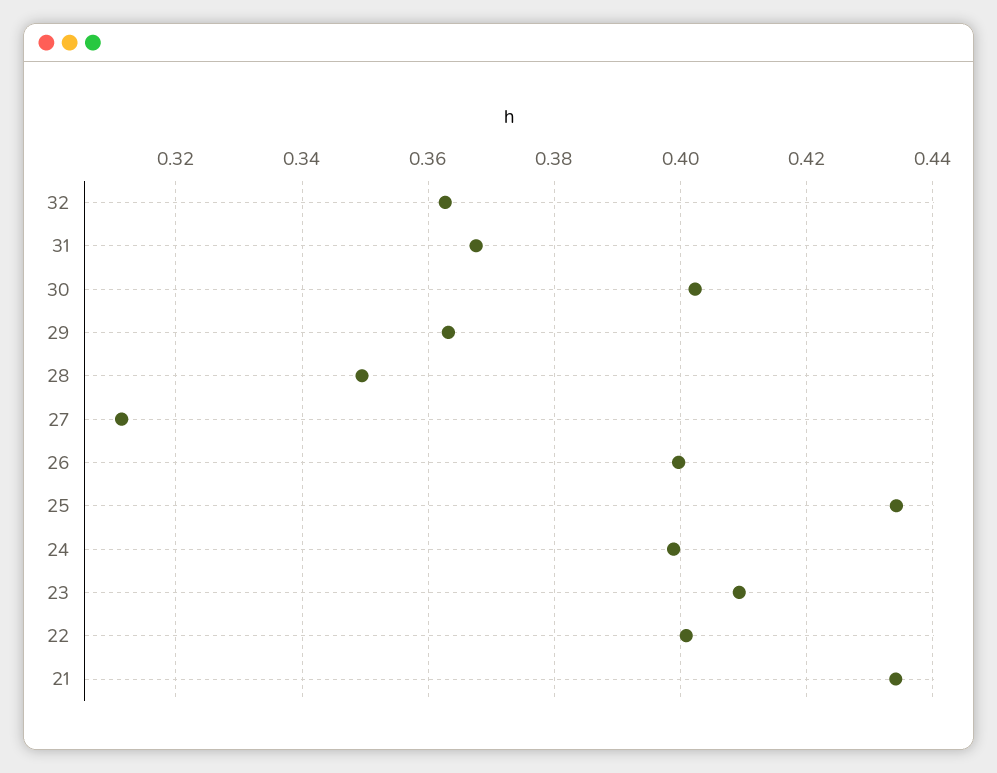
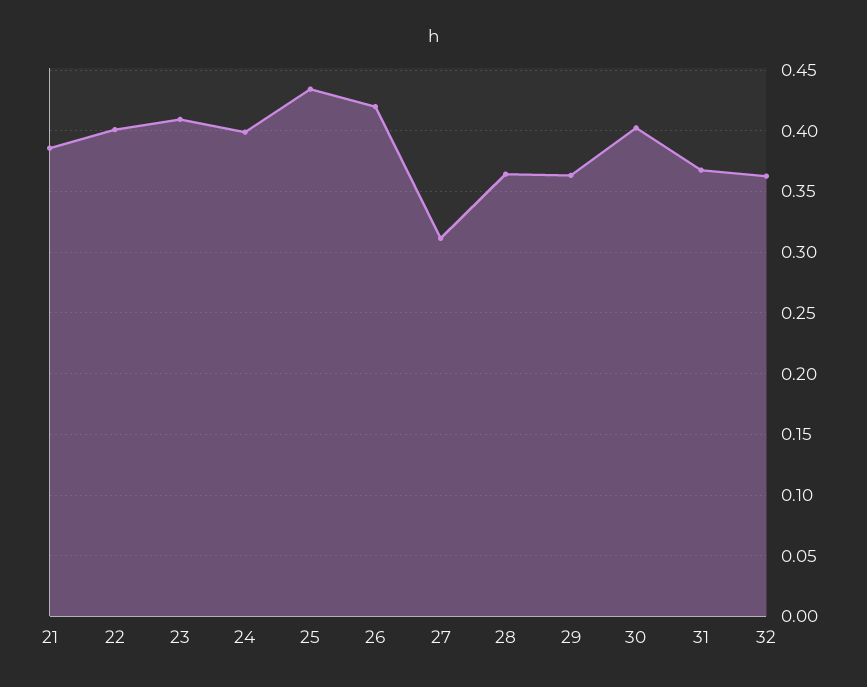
28: 0.35 -> 0.365
26: 0.4 -> 0.42
21: 0.434 -> 0.385

